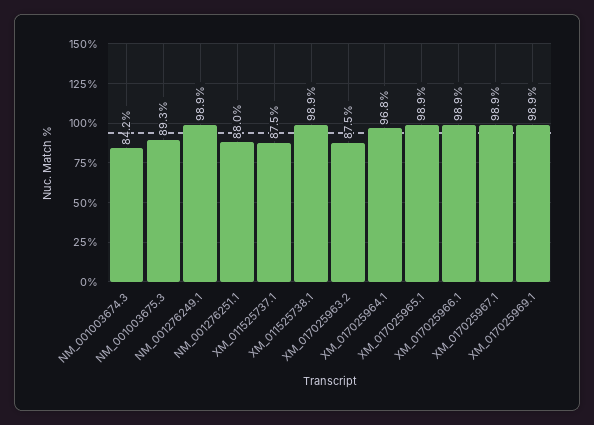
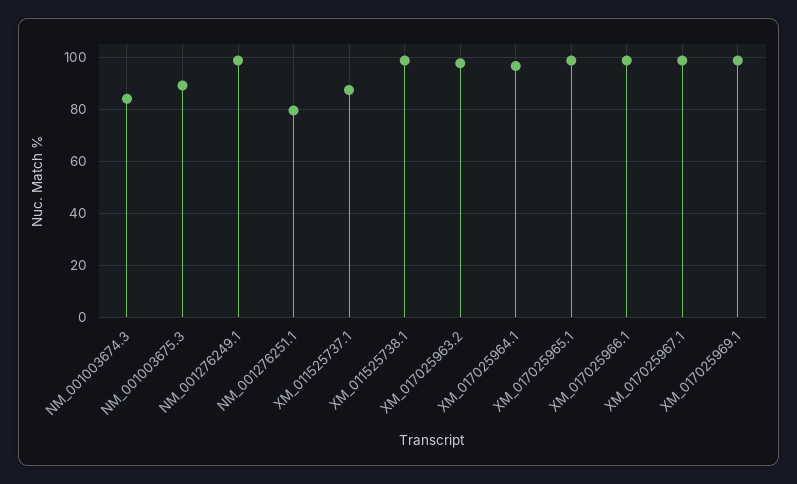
NM_001276251.1: 88 -> 80
XM_017025963.2: 87.5 -> 97.5

